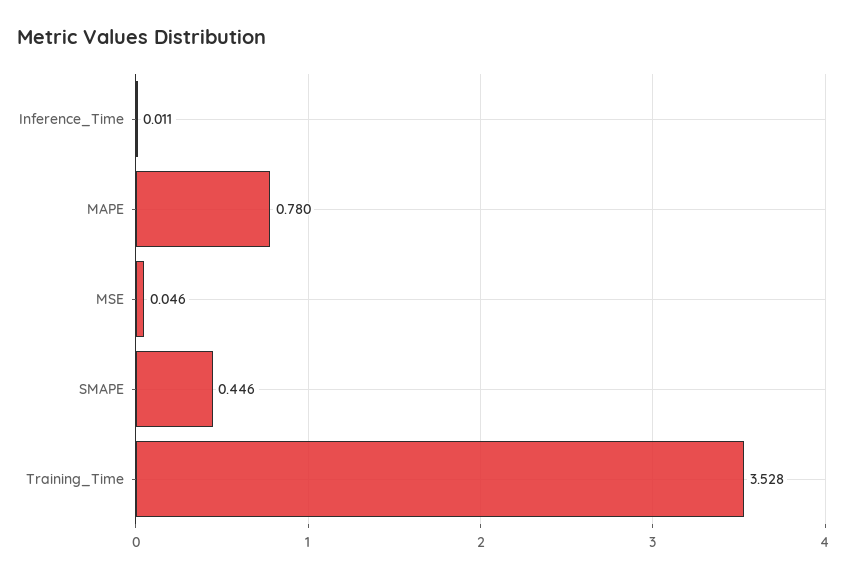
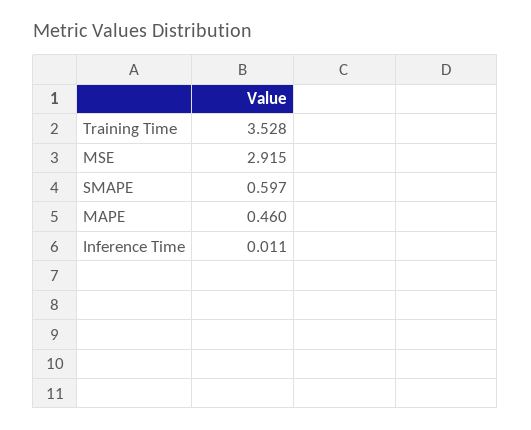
MAPE: 0.78 -> 0.46
MSE: 0.046 -> 2.915
SMAPE: 0.446 -> 0.597

